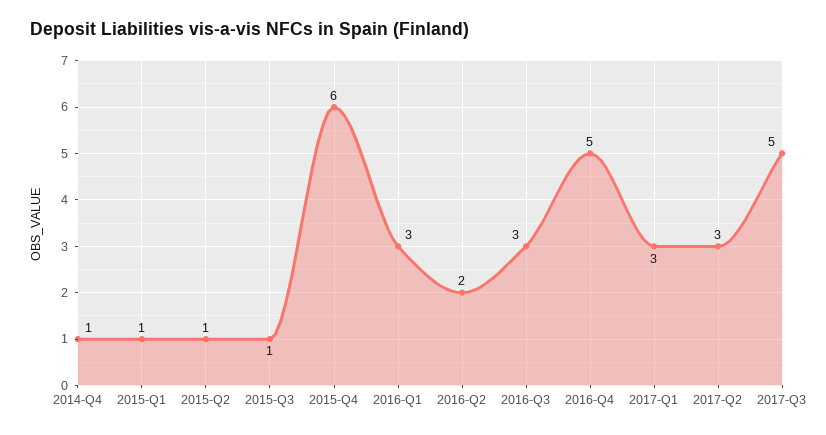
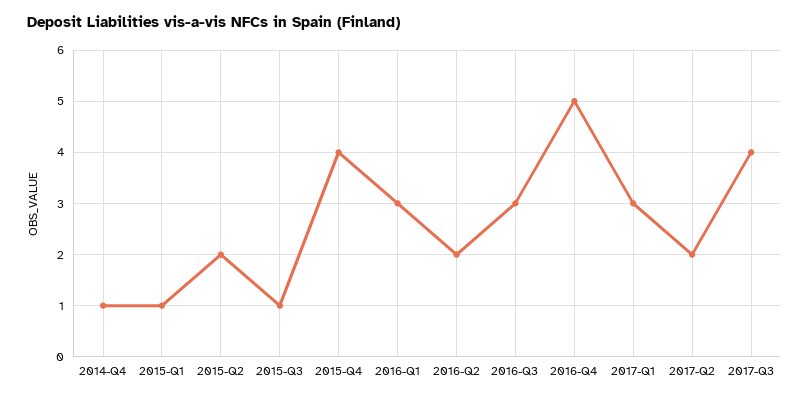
2015-Q2: 1 -> 2
2015-Q4: 6 -> 4
2017-Q2: 3 -> 2
2017-Q3: 5 -> 4

